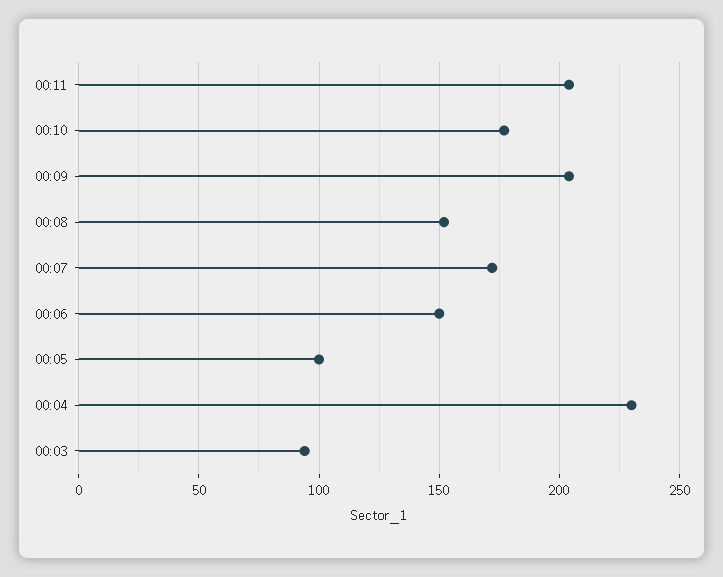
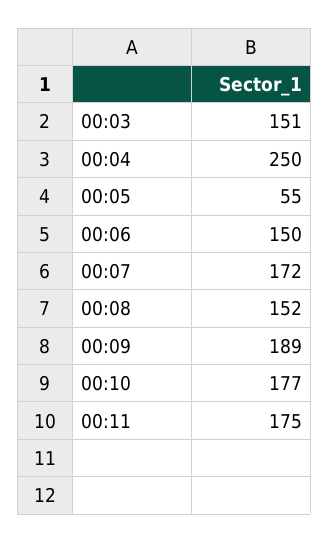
00:11: 205 -> 175
00:09: 205 -> 189
00:05: 100 -> 55
00:04: 230 -> 250
00:03: 95 -> 151

